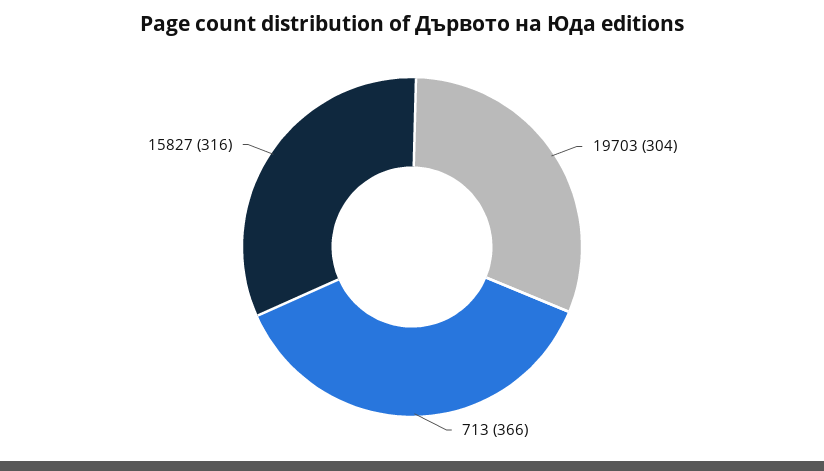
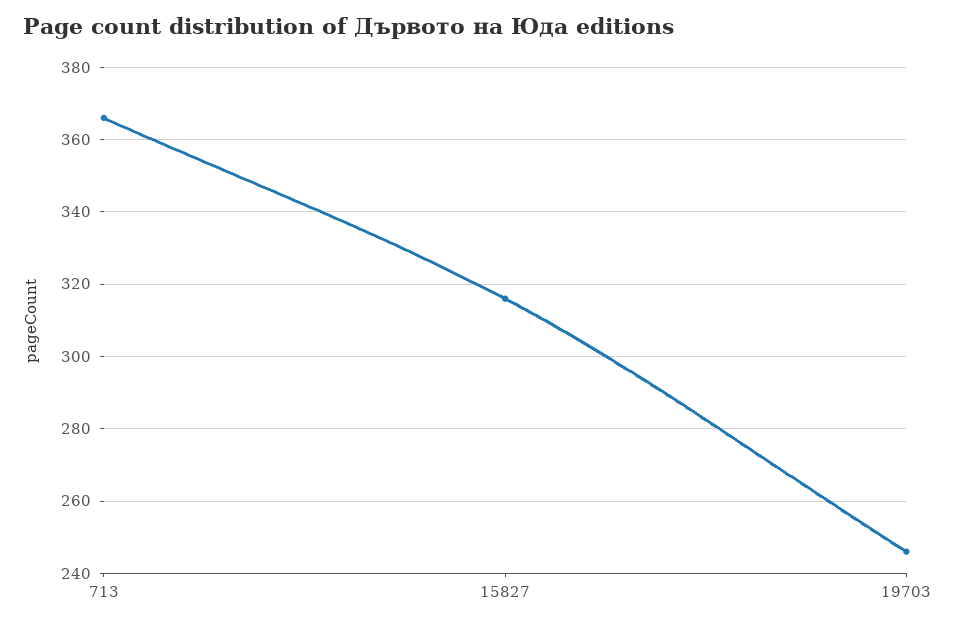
19703: 304 -> 245

